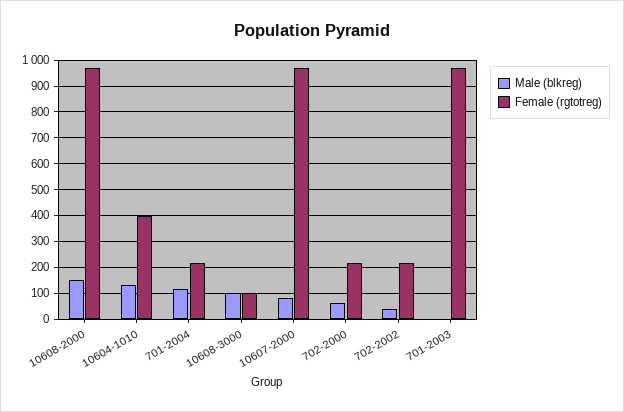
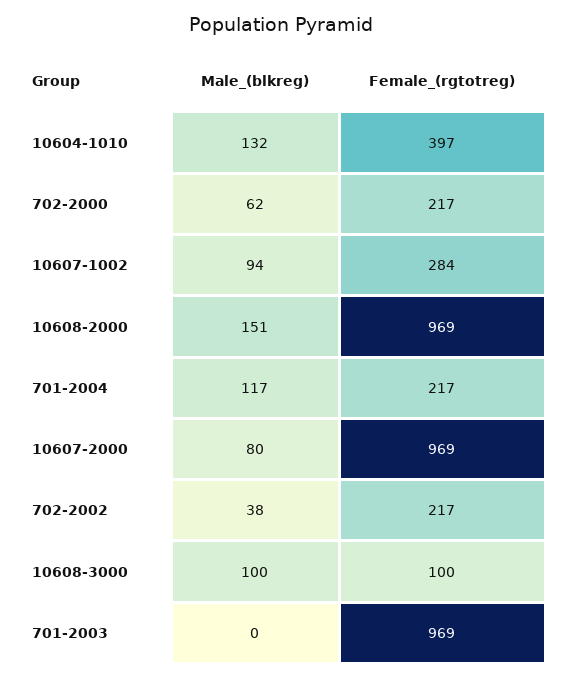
Male (blkreg), 10607-1002: none -> 94
Female (rgtotreg), 10607-1002: none -> 284

